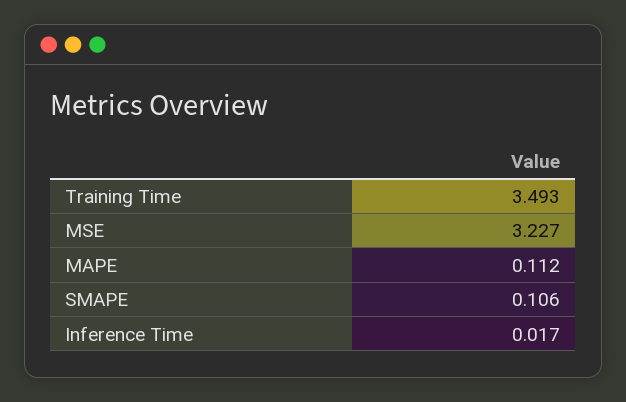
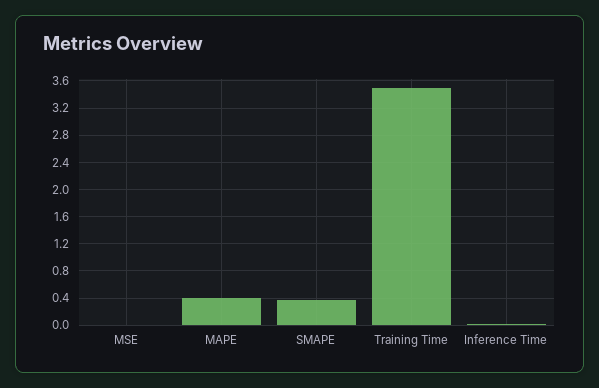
MSE: 3.227 -> 0
MAPE: 0.112 -> 0.4
SMAPE: 0.106 -> 0.4

